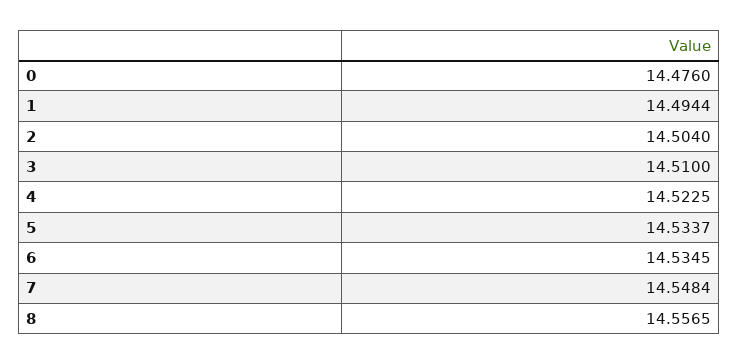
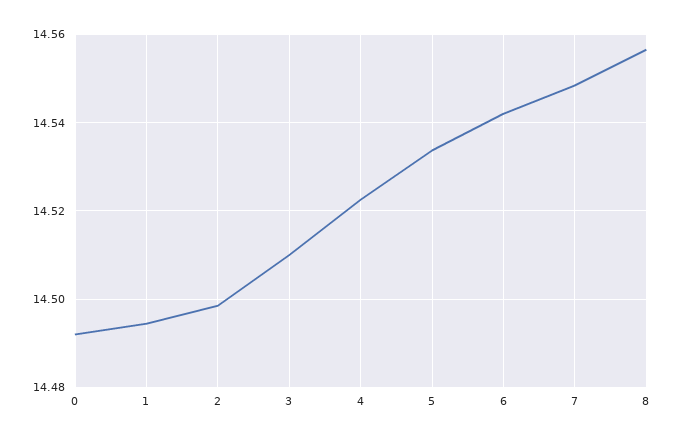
0: 14.476 -> 14.492
2: 14.504 -> 14.498
6: 14.5345 -> 14.542

